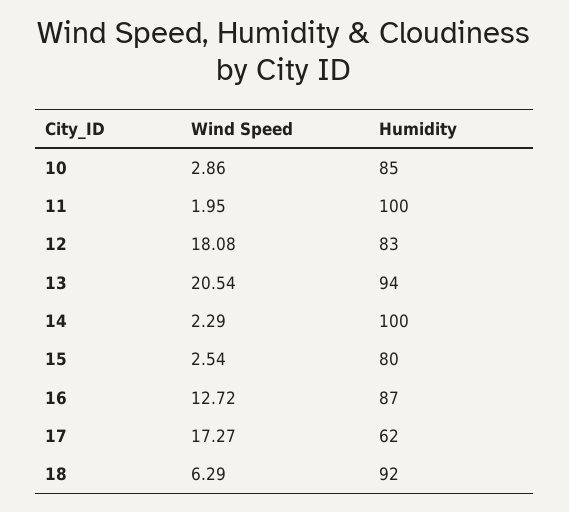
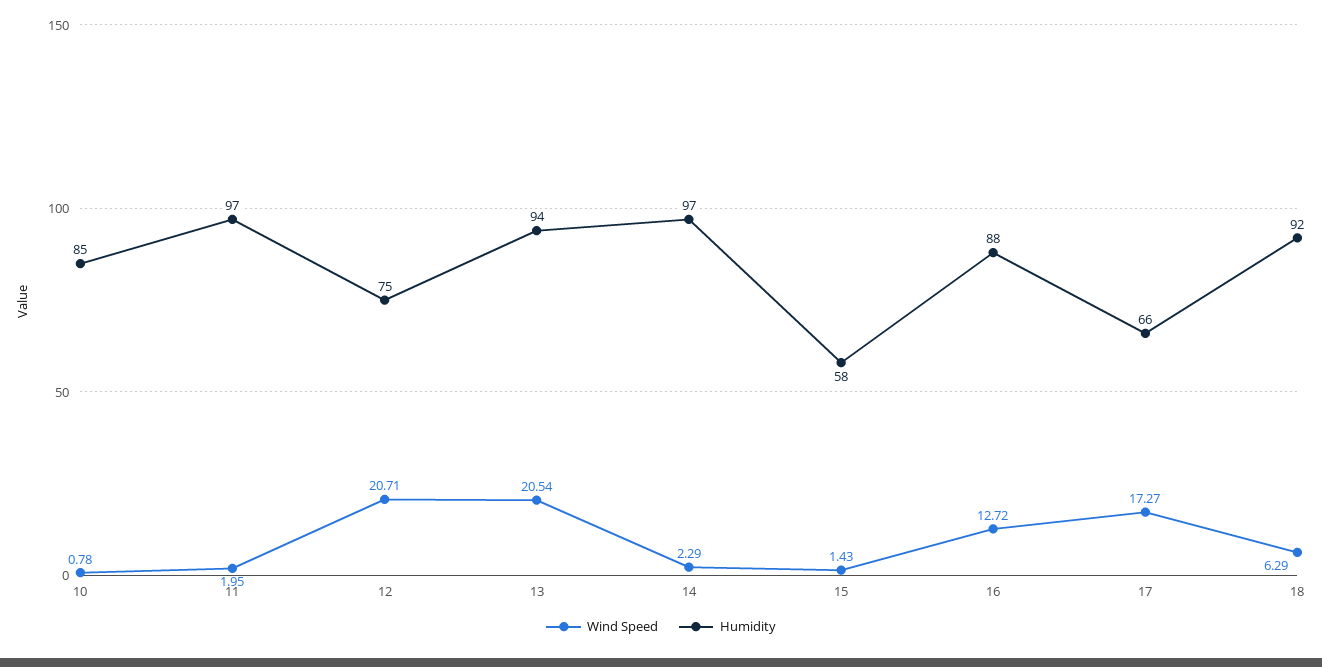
Wind Speed, 10: 2.86 -> 0.78
Humidity, 11: 100 -> 97
Wind Speed, 12: 18.08 -> 20.71
Humidity, 12: 83 -> 75
Humidity, 14: 100 -> 97
Wind Speed, 15: 2.54 -> 1.43
Humidity, 15: 80 -> 58
Humidity, 16: 87 -> 88
Humidity, 17: 62 -> 66

